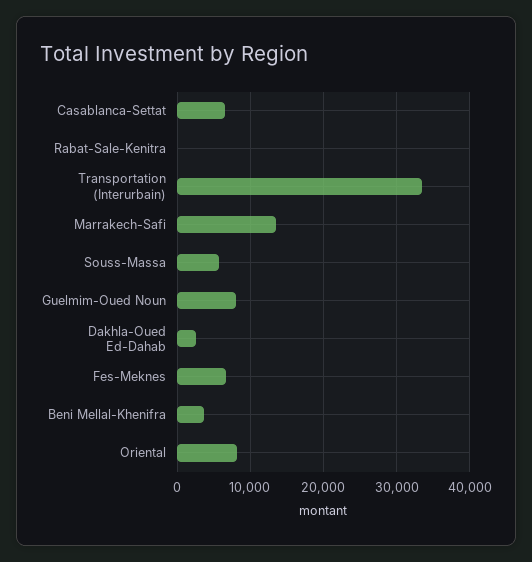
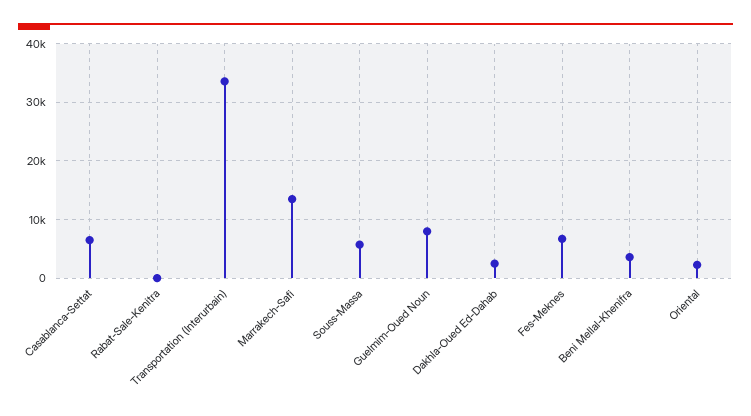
Oriental: 8000 -> 2000

